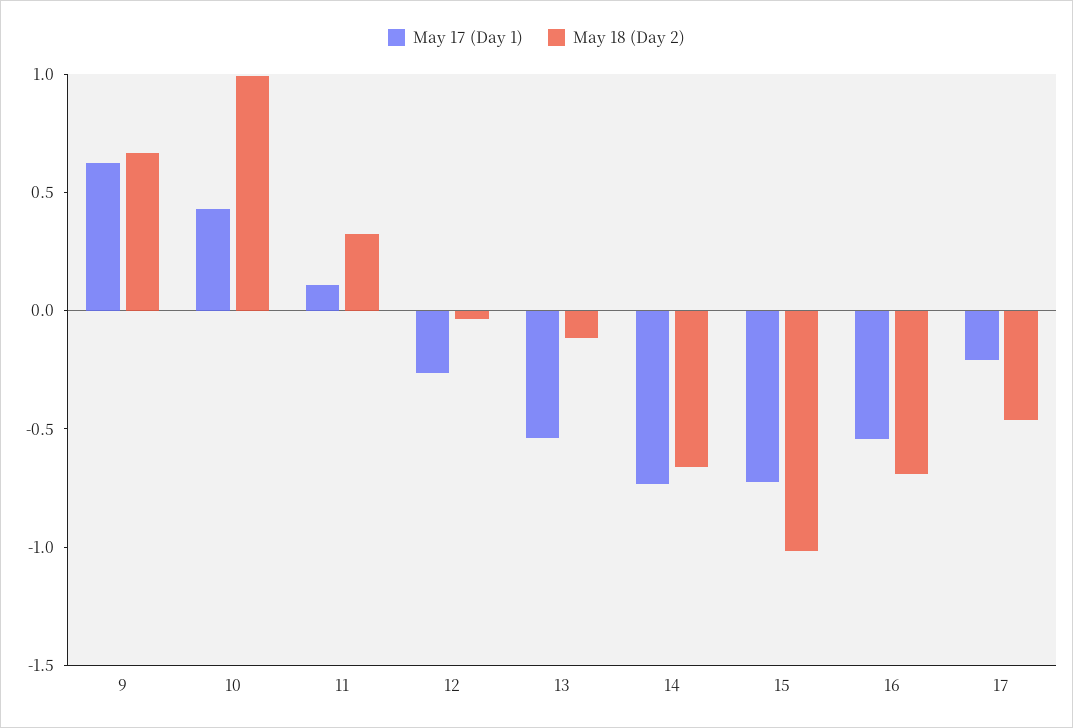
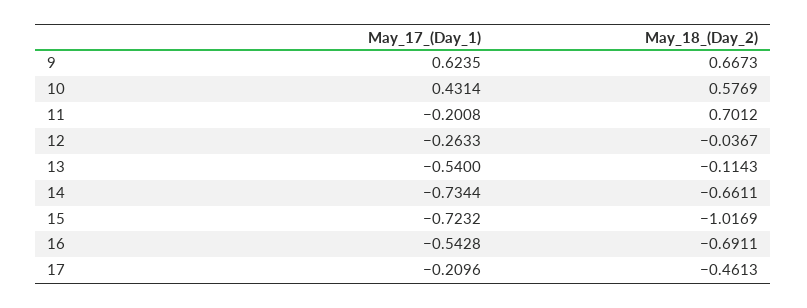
May 18 (Day 2), 10: 1 -> 0.5769
May 17 (Day 1), 11: 0.1 -> -0.2008
May 18 (Day 2), 11: 0.3 -> 0.7012

